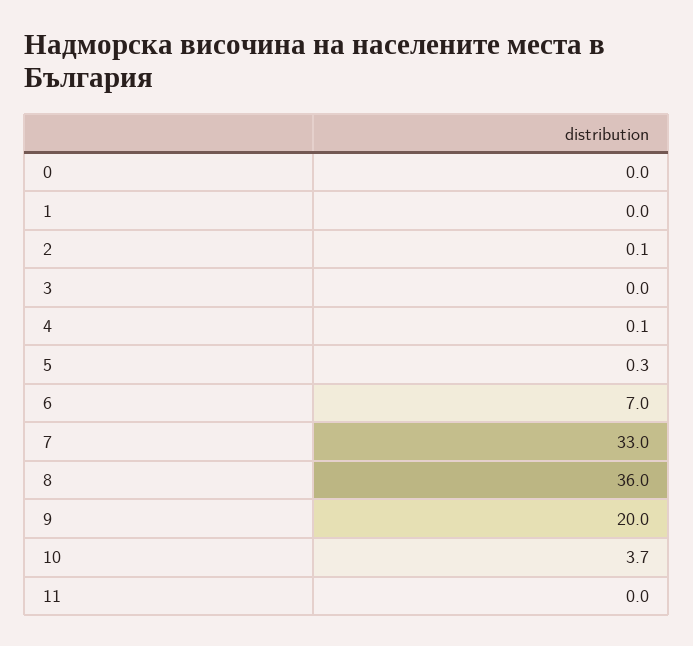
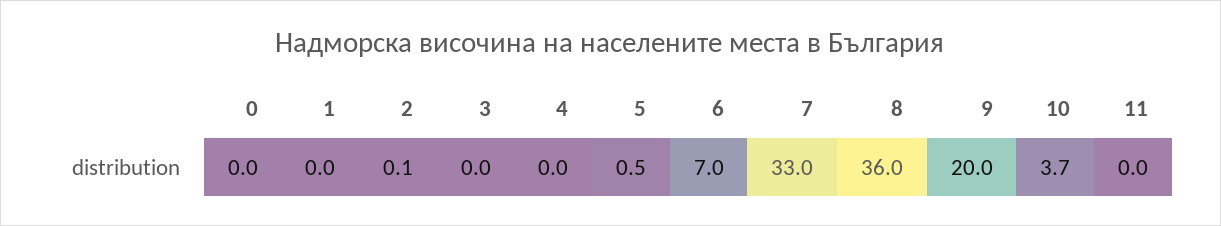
4: 0.1 -> 0
5: 0.3 -> 0.5

